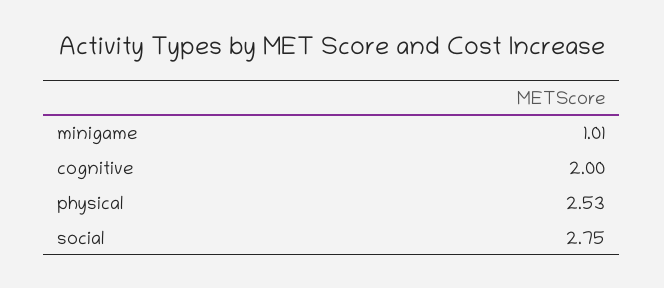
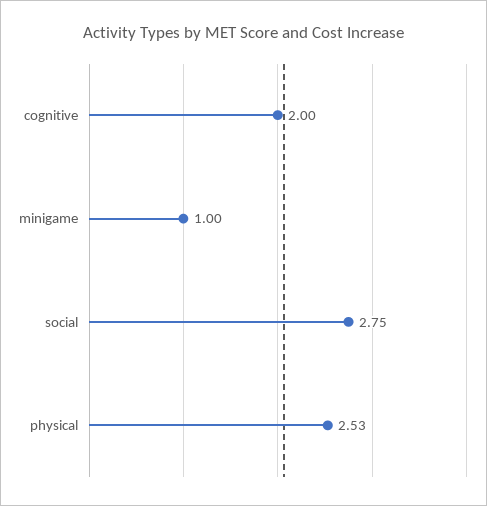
minigame: 1.01 -> 1

